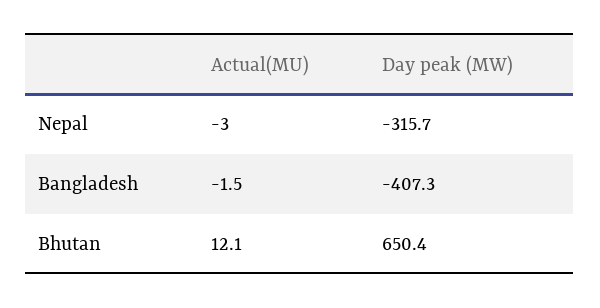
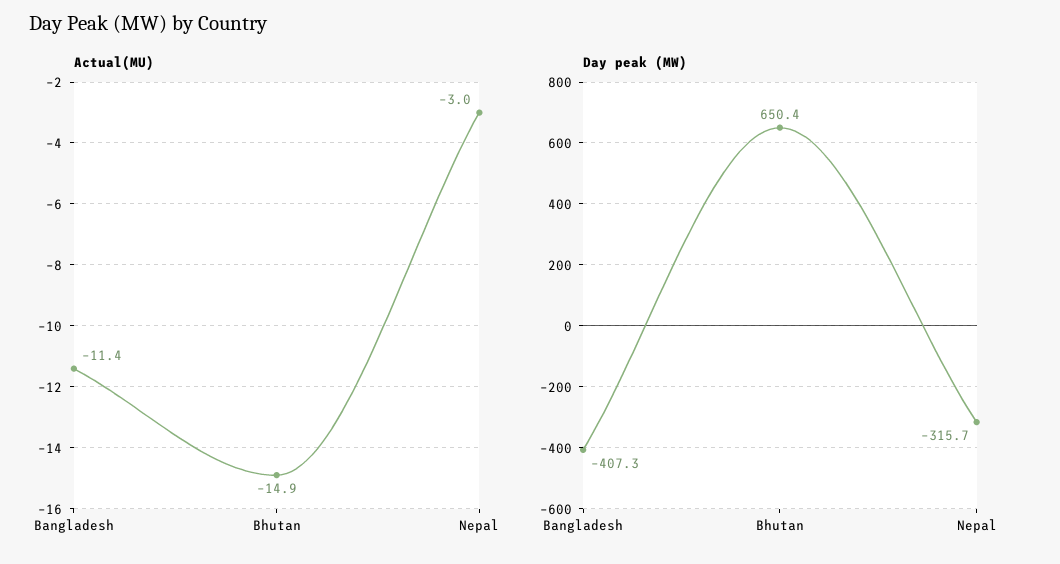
Actual(MU), Bangladesh: -1.5 -> -11.4
Actual(MU), Bhutan: 12.1 -> -14.9

